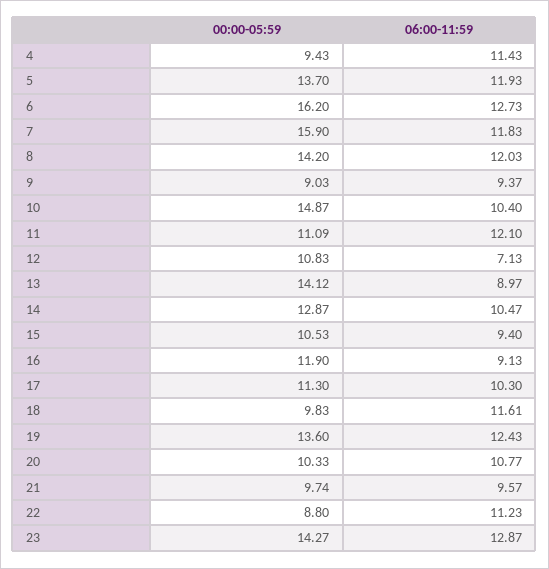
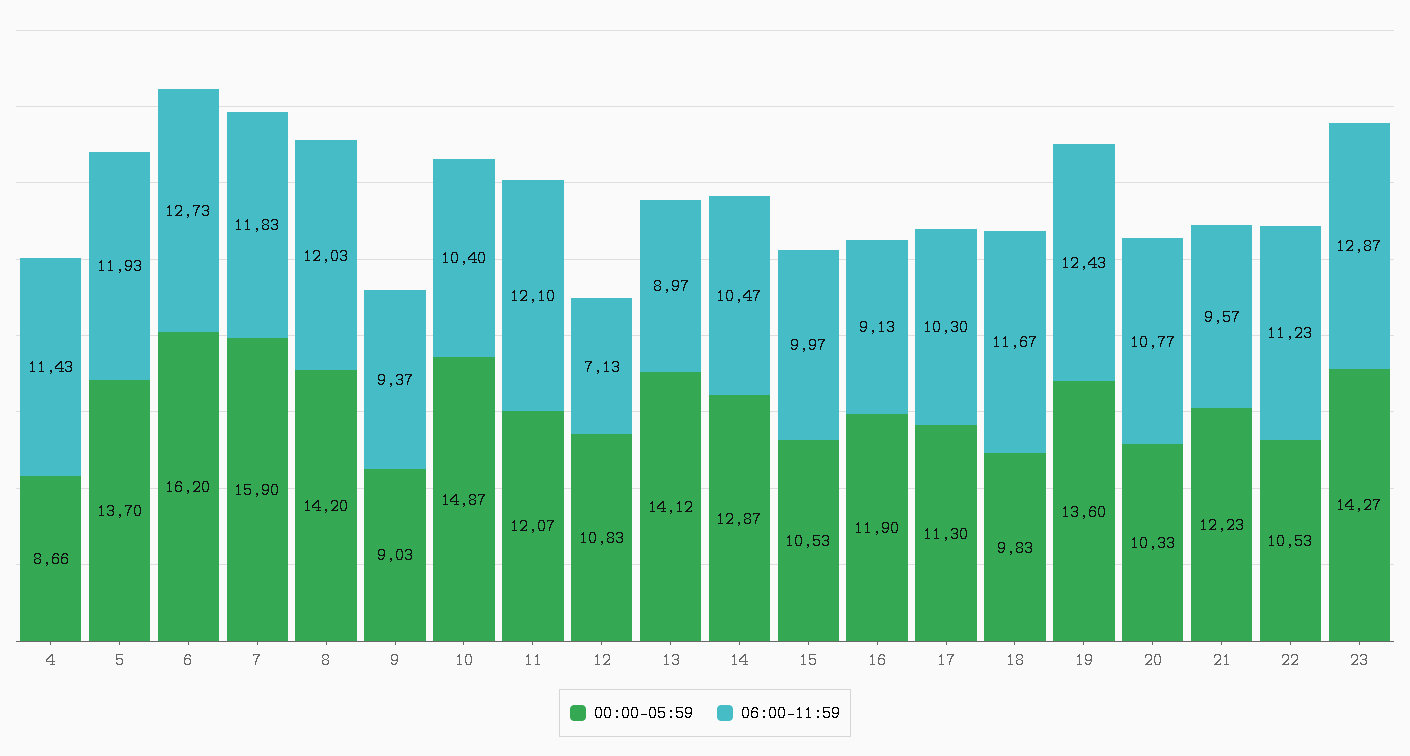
00:00-05:59, 4: 9.43 -> 8.66
00:00-05:59, 11: 11.09 -> 12.07
06:00-11:59, 15: 9.4 -> 9.97
06:00-11:59, 18: 11.61 -> 11.67
00:00-05:59, 21: 9.74 -> 12.23
00:00-05:59, 22: 8.8 -> 10.53

